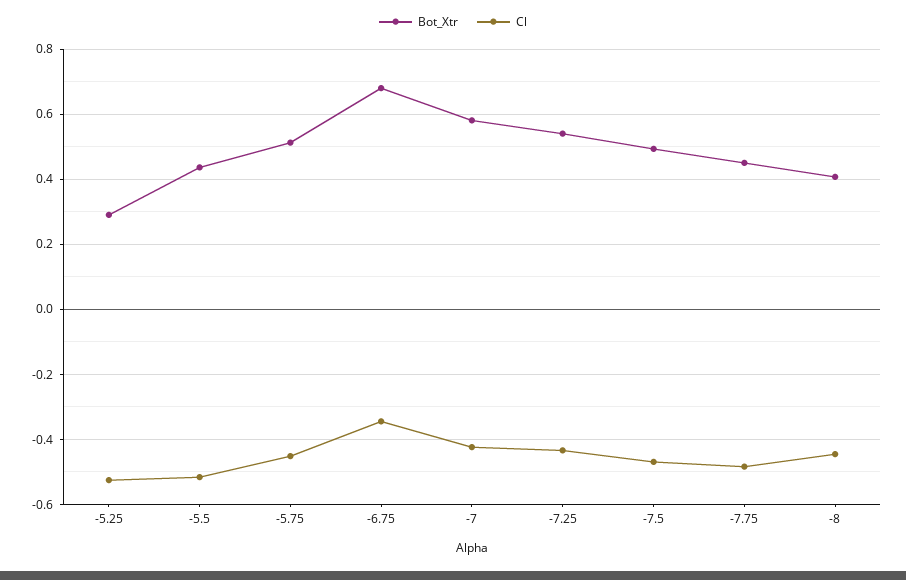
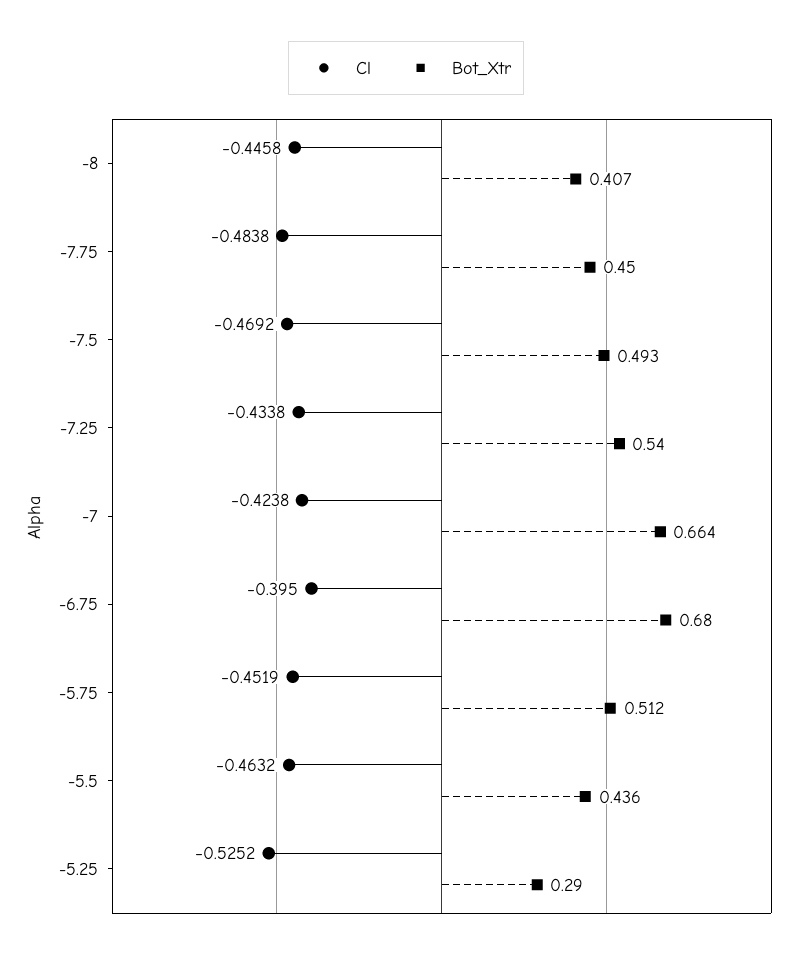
Cl, -5.5: -0.52 -> -0.4632
Cl, -6.75: -0.34 -> -0.395
Bot_Xtr, -7: 0.58 -> 0.664

